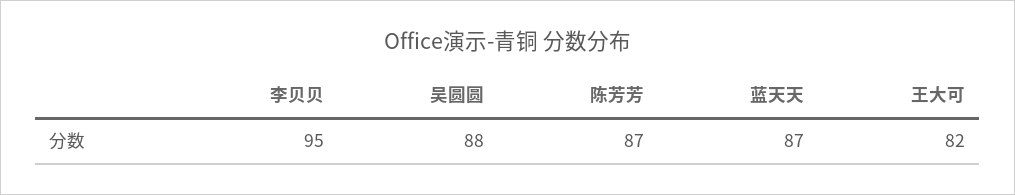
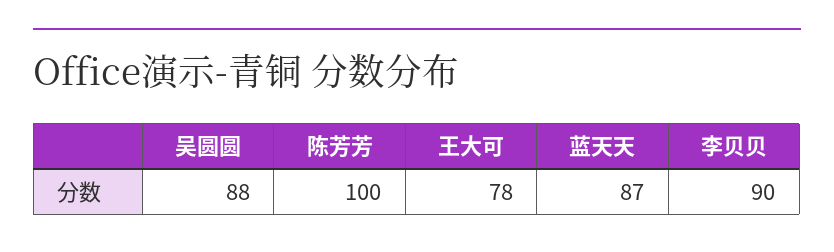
李贝贝: 95 -> 90
陈芳芳: 87 -> 100
王大可: 82 -> 78

